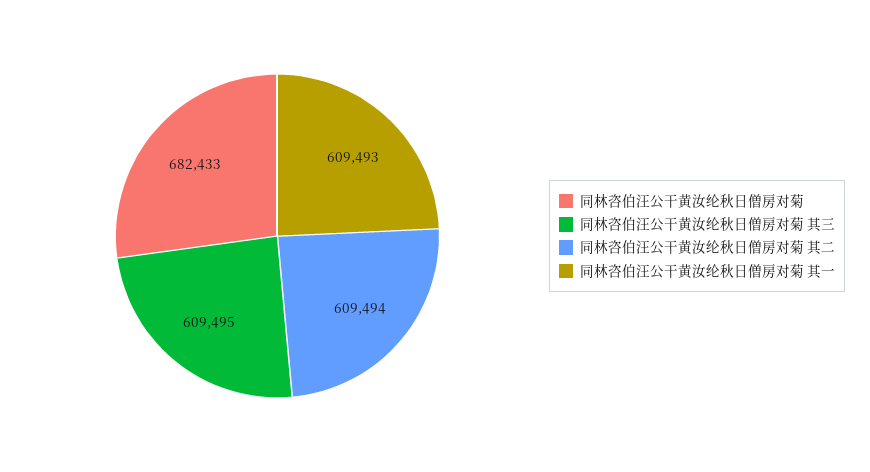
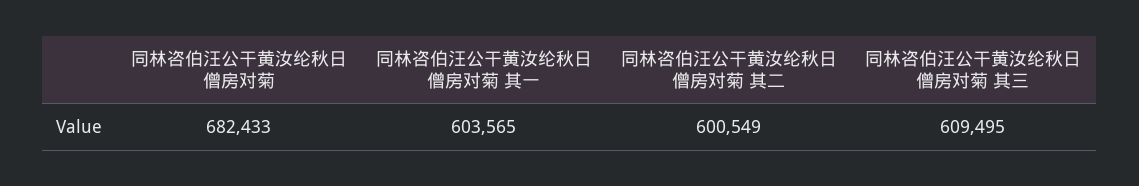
同林咨伯汪公干黄汝纶秋日僧房对菊 其二: 609494 -> 600549
同林咨伯汪公干黄汝纶秋日僧房对菊 其一: 609493 -> 603565

